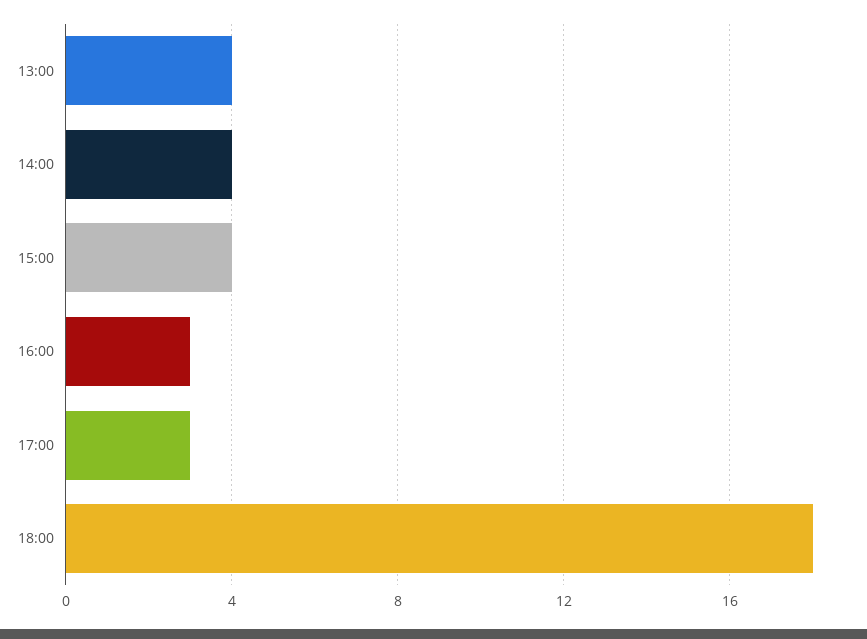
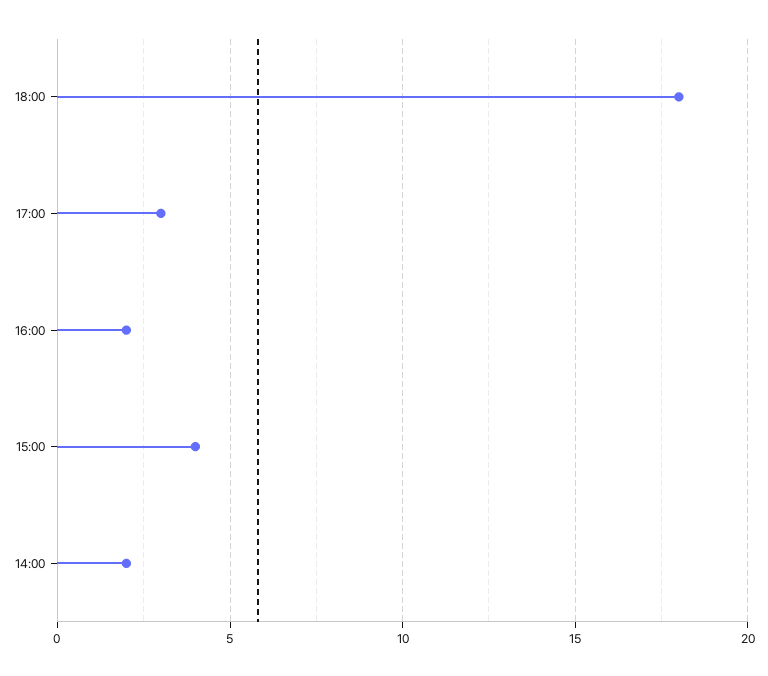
13:00: 4 -> none
14:00: 4 -> 2
16:00: 3 -> 2

